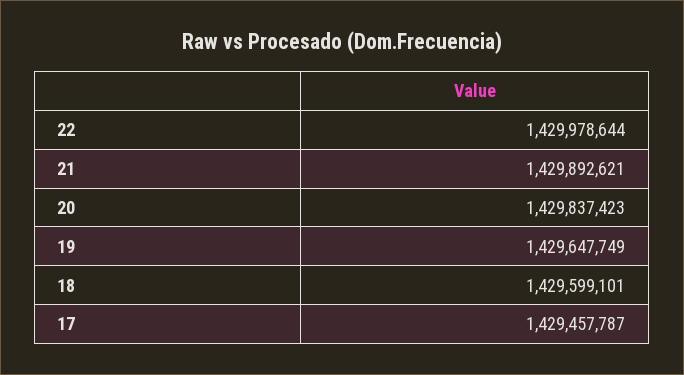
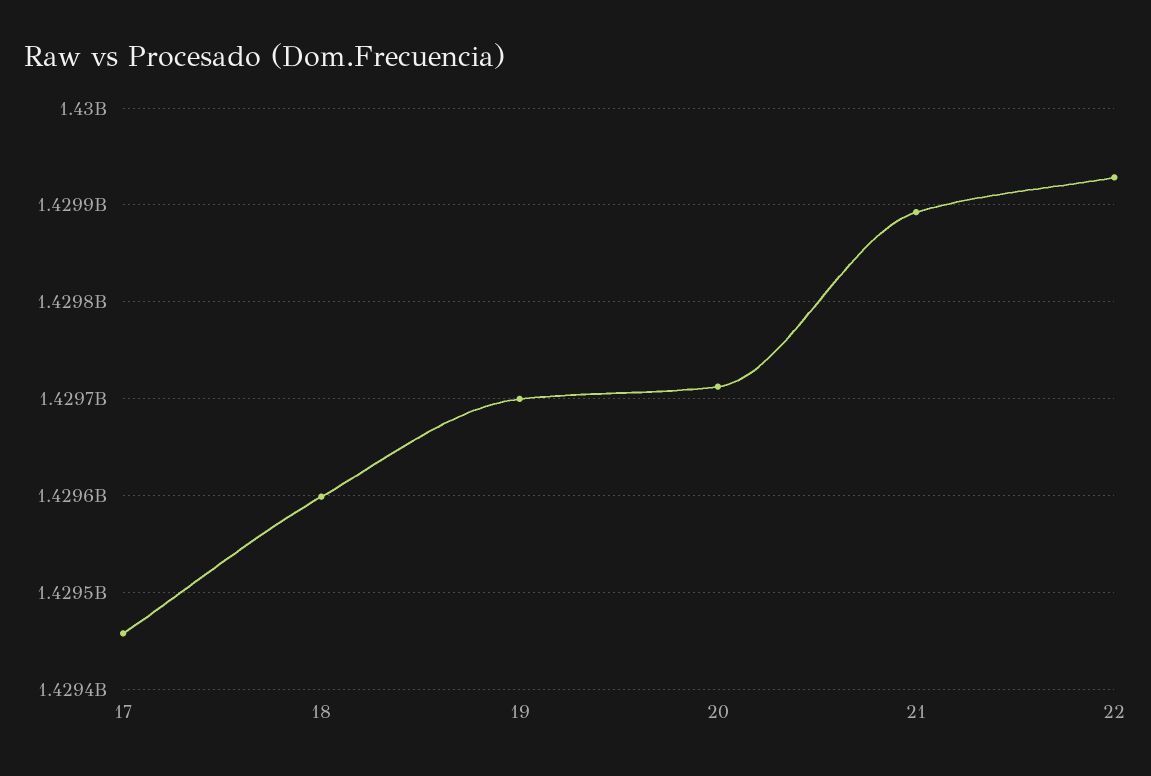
22: 1429978644 -> 1429930000
20: 1429837423 -> 1429710000
19: 1429647749 -> 1429700000

